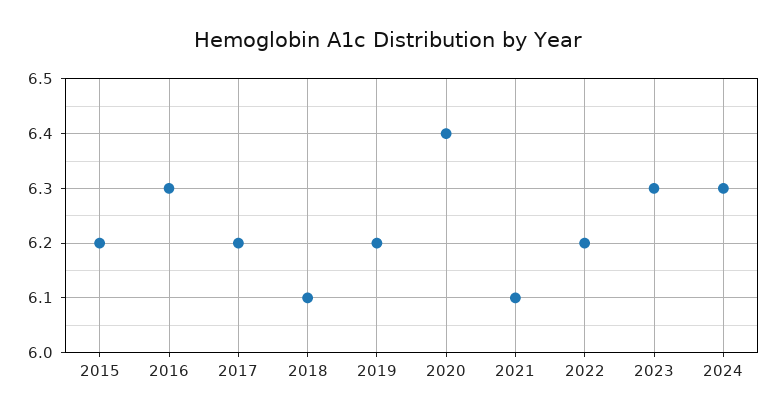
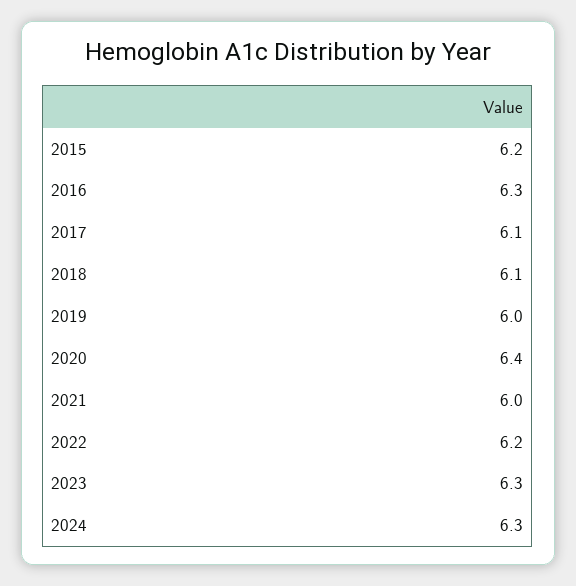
2017: 6.2 -> 6.1
2019: 6.2 -> 6
2021: 6.1 -> 6

